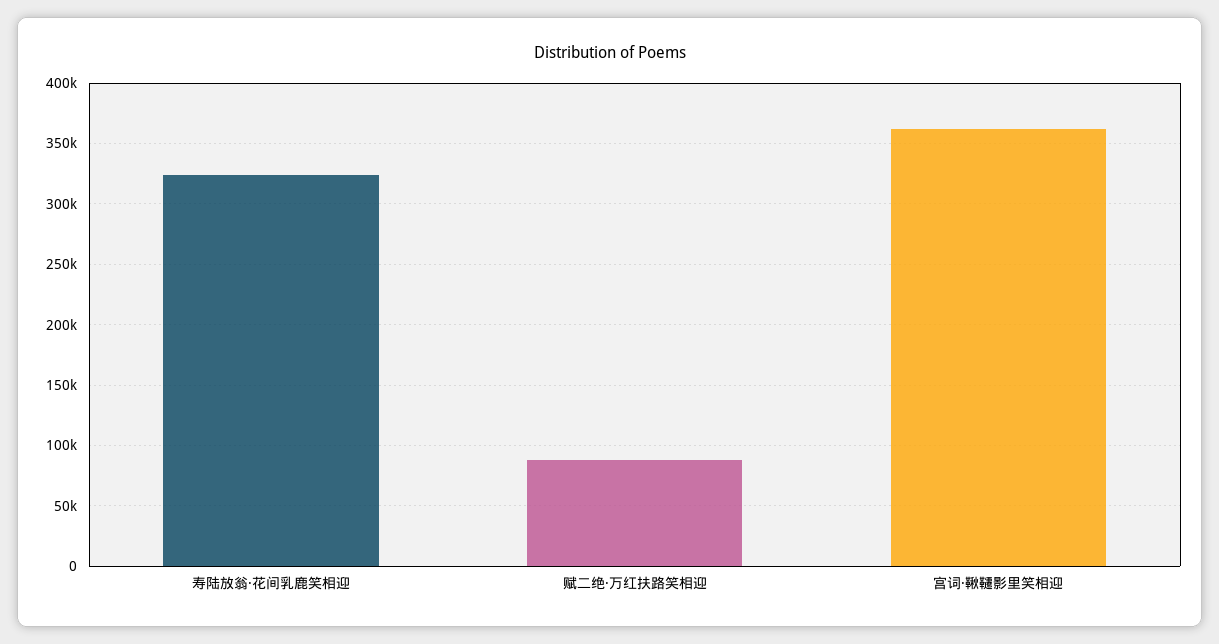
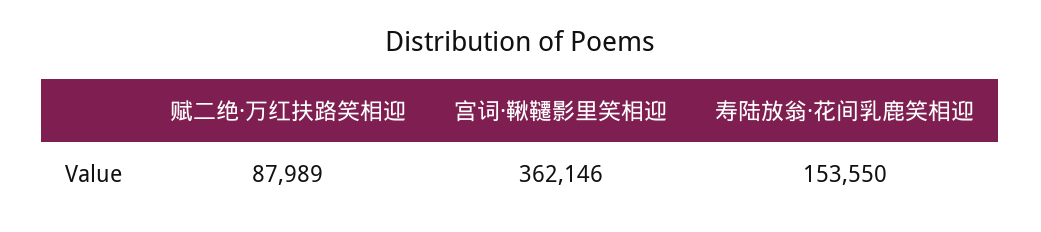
寿陆放翁·花间乳鹿笑相迎: 325000 -> 153550

